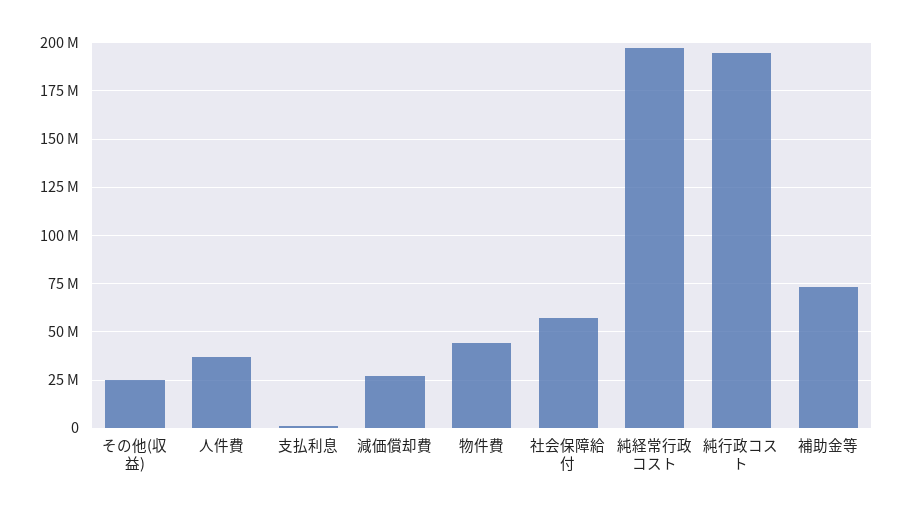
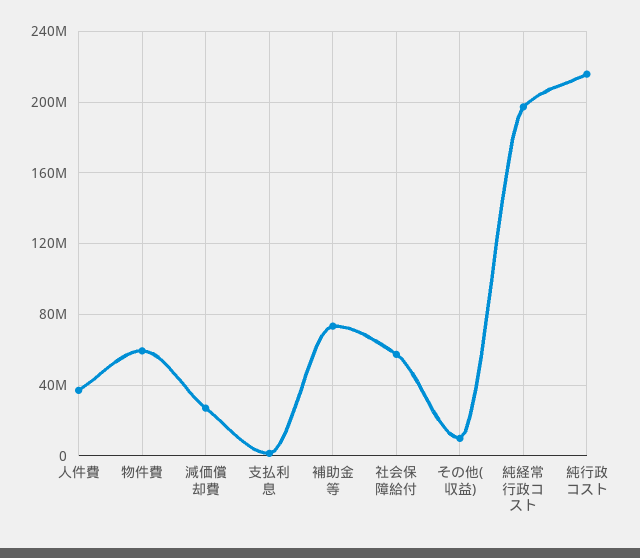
その他(収益): 25000000 -> 10000000
物件費: 45000000 -> 60000000
純行政コスト: 195000000 -> 215000000

